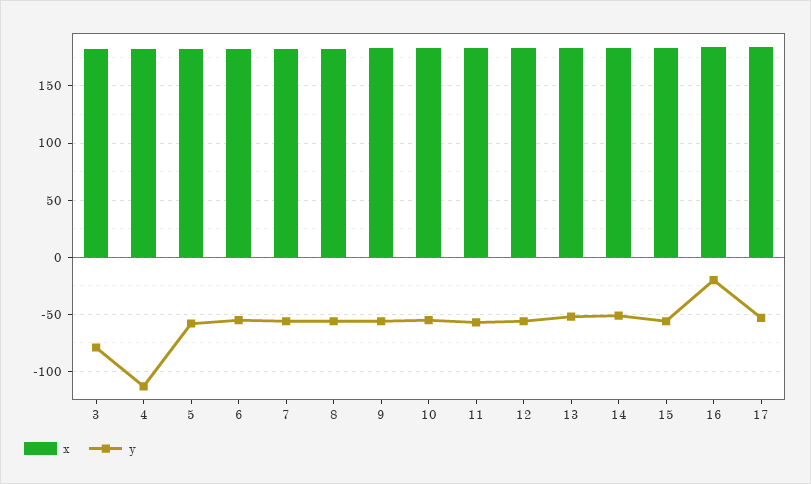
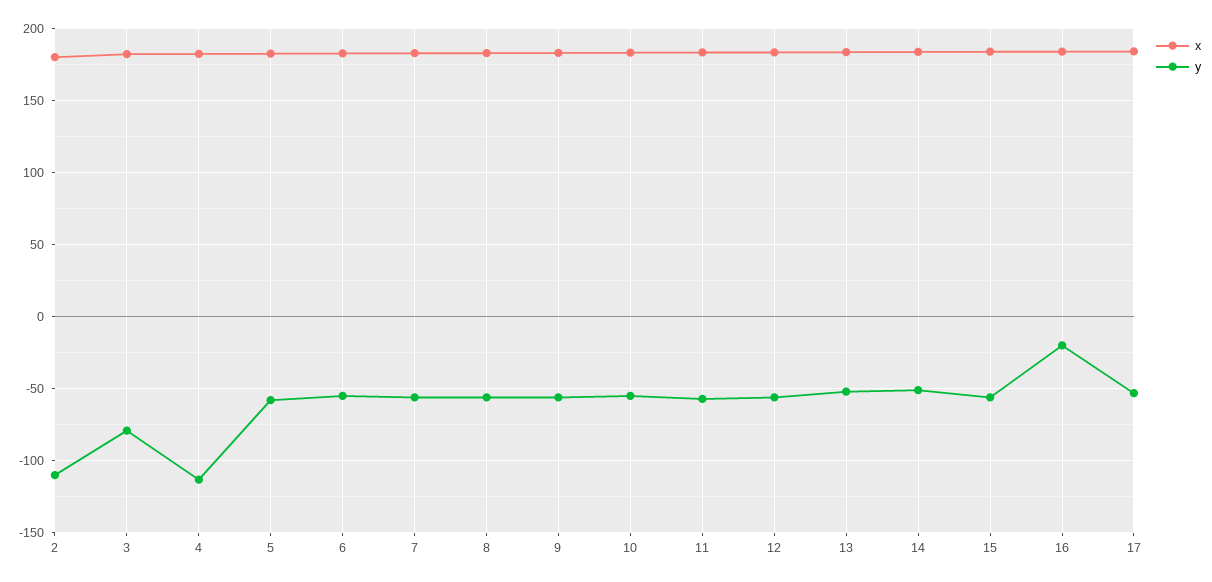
x, 2: none -> 180
y, 2: none -> -110

